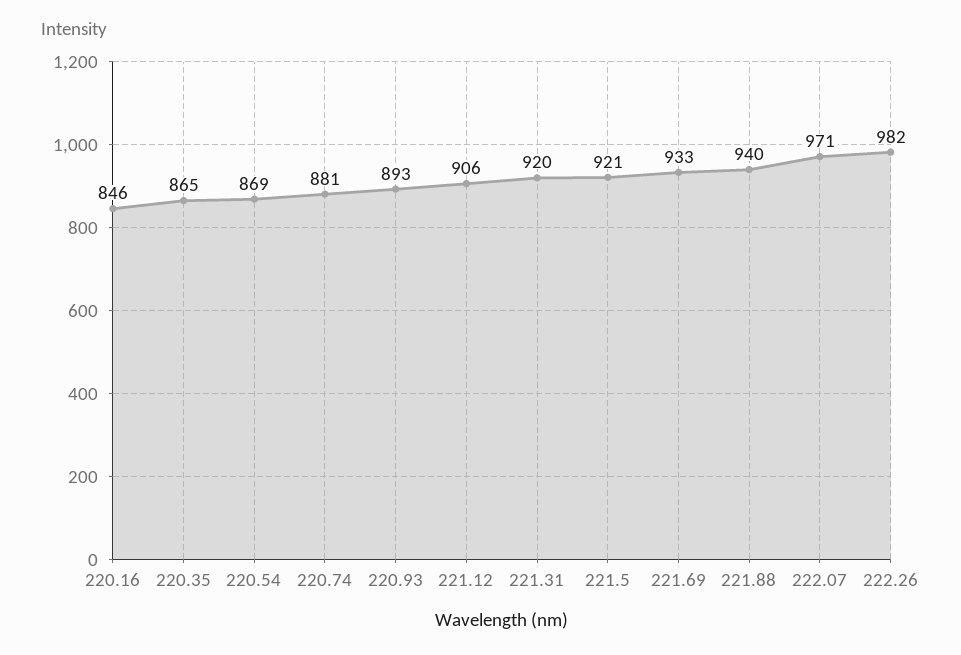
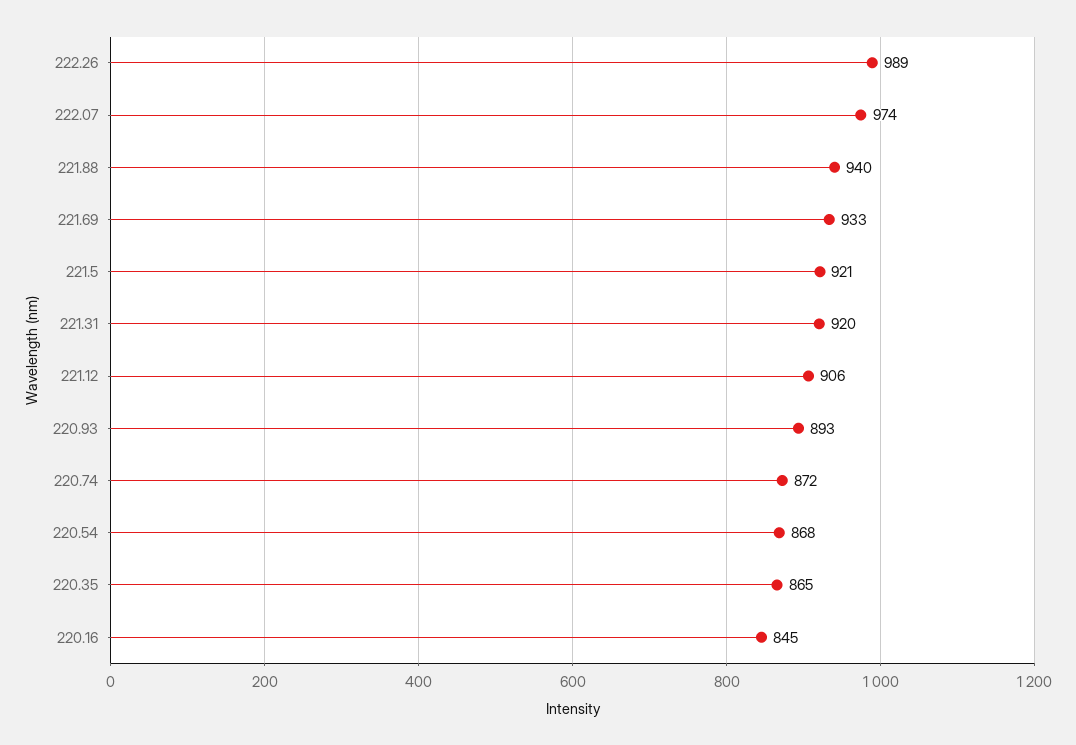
220.16: 846 -> 845
220.54: 869 -> 868
220.74: 881 -> 872
222.07: 971 -> 974
222.26: 982 -> 989

